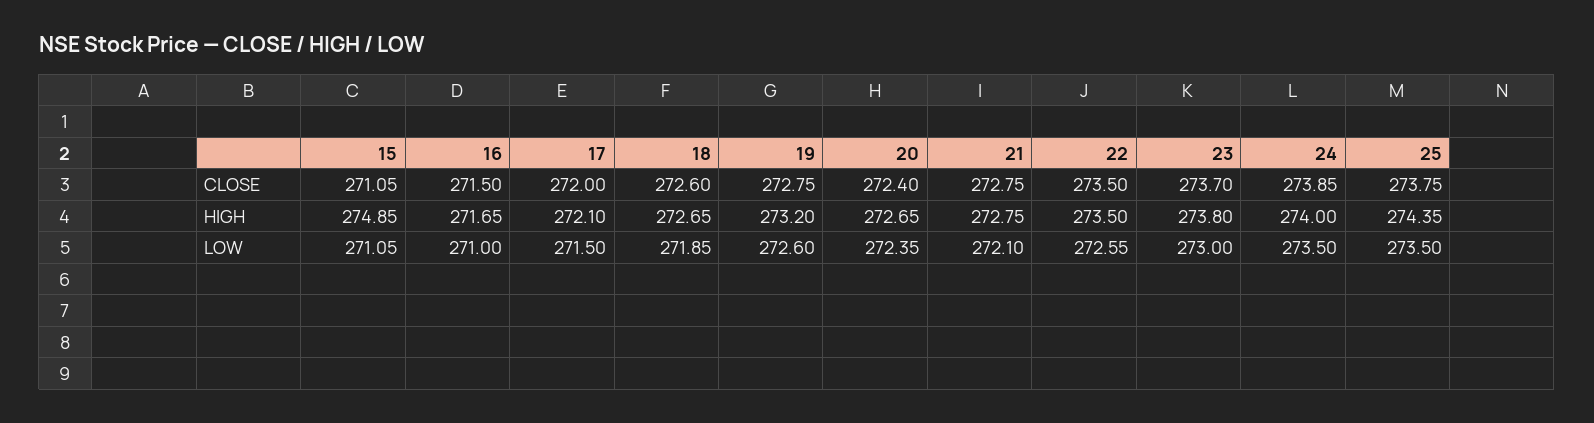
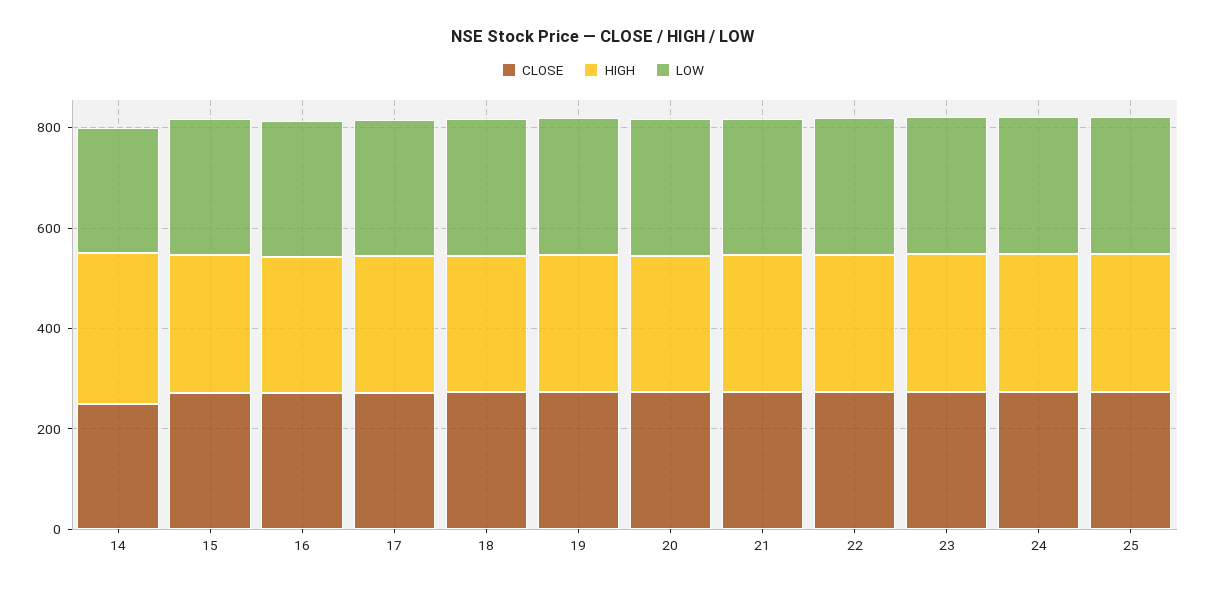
CLOSE, 14: none -> 250
HIGH, 14: none -> 300
LOW, 14: none -> 250

